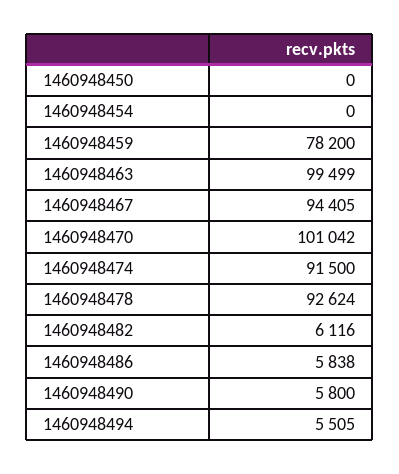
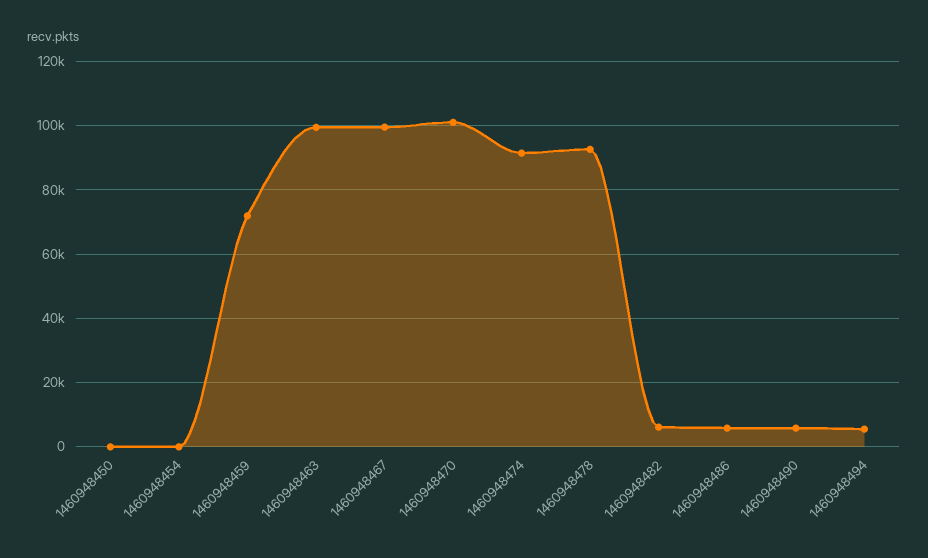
1460948459: 78200 -> 72000
1460948467: 94405 -> 100000

